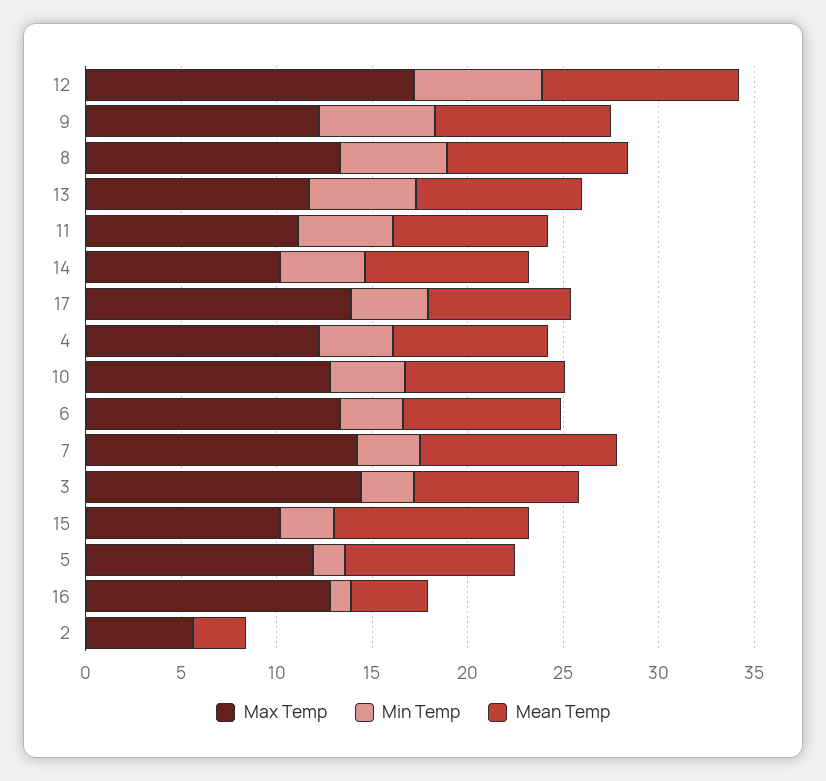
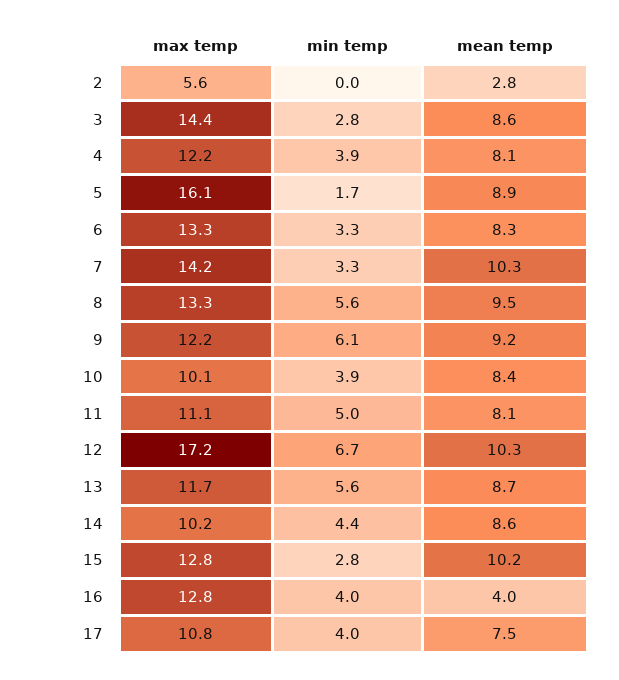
Max Temp, 17: 14 -> 10.8
Max Temp, 10: 13 -> 10.1
Max Temp, 15: 10 -> 12.8
Max Temp, 5: 12 -> 16.1
Min Temp, 16: 1 -> 4

